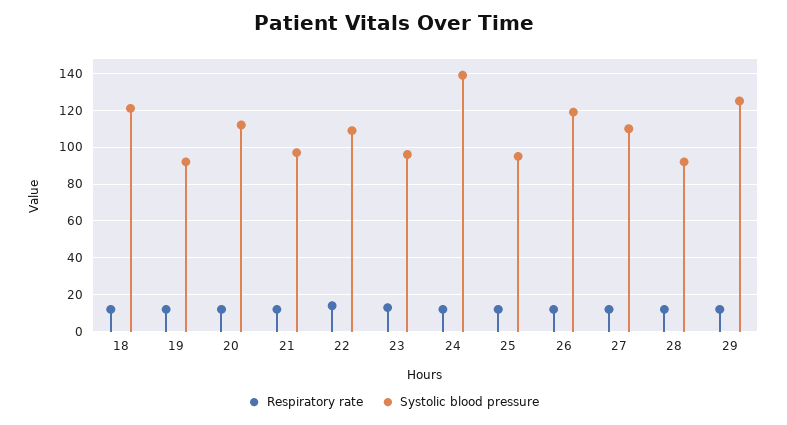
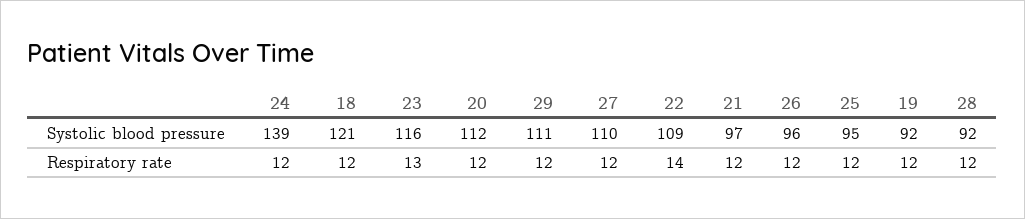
Systolic blood pressure, 23: 95 -> 116
Systolic blood pressure, 26: 120 -> 96
Systolic blood pressure, 29: 125 -> 111

